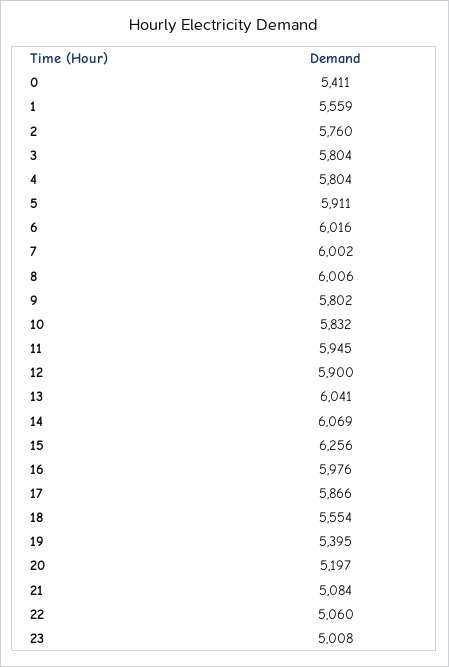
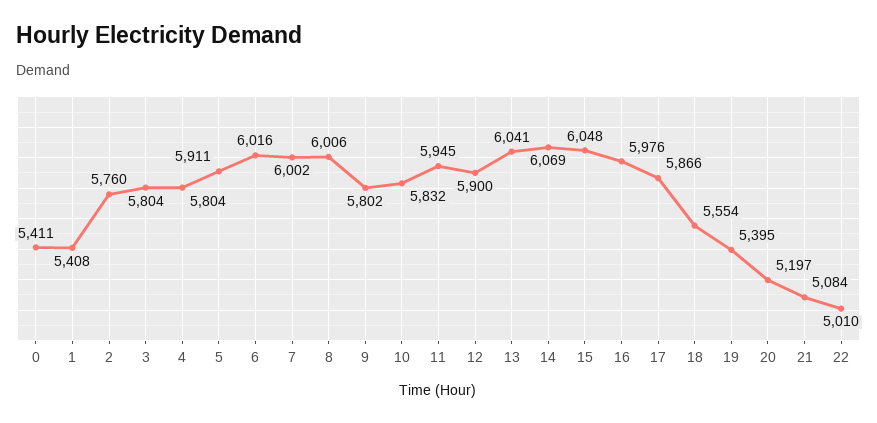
1: 5559 -> 5408
15: 6256 -> 6048
22: 5060 -> 5010
23: 5008 -> none

